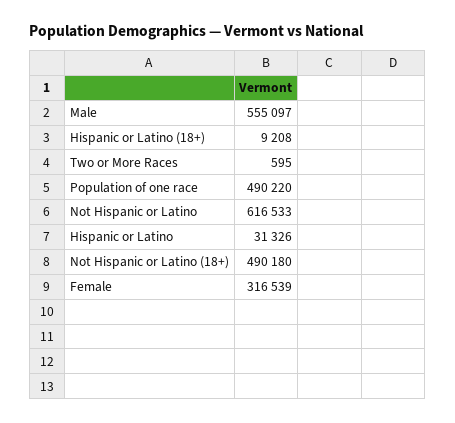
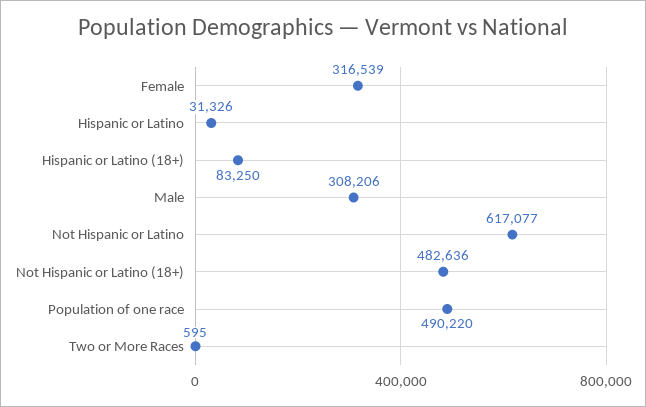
Male: 555097 -> 308206
Hispanic or Latino (18+): 9208 -> 83250
Not Hispanic or Latino: 616533 -> 617077
Not Hispanic or Latino (18+): 490180 -> 482636

